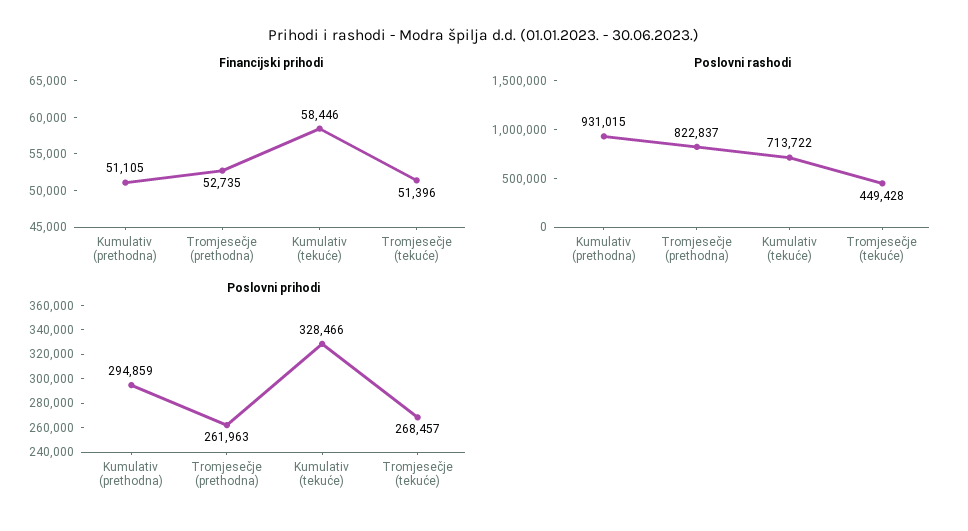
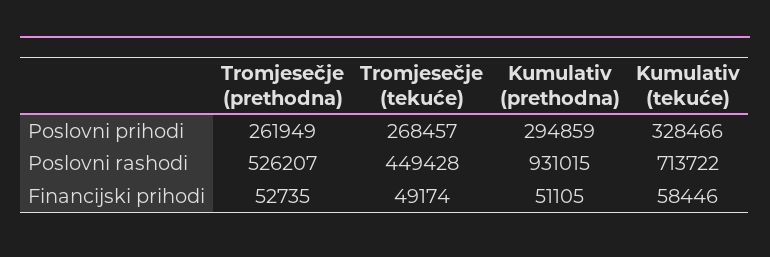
Financijski prihodi, Tromjesečje (tekuće): 51396 -> 49174
Poslovni rashodi, Tromjesečje (prethodna): 822837 -> 526207
Poslovni prihodi, Tromjesečje (prethodna): 261963 -> 261949

